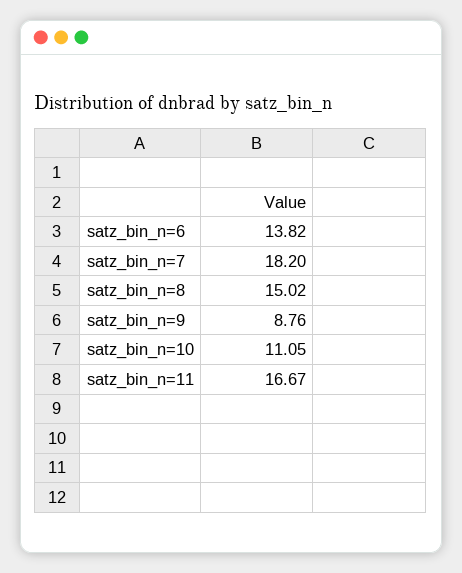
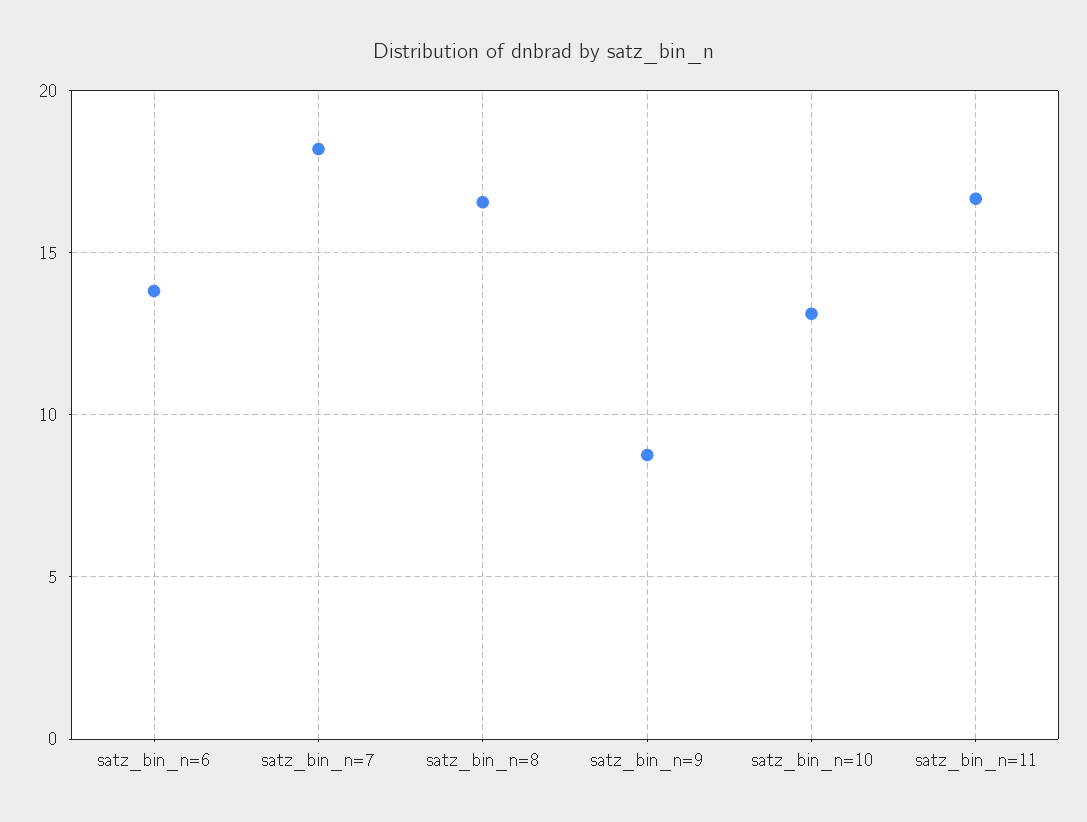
satz_bin_n=8: 15.02 -> 16.5
satz_bin_n=10: 11.05 -> 13

